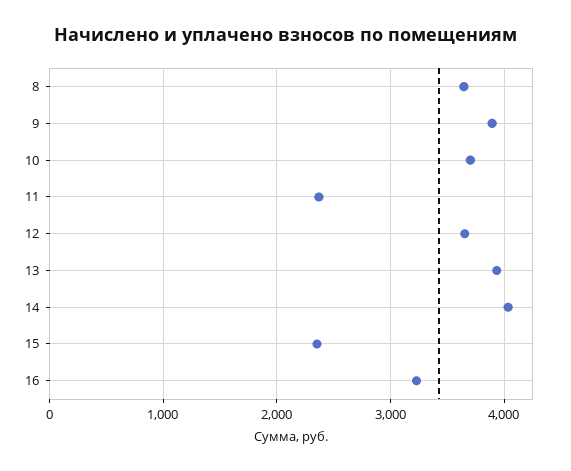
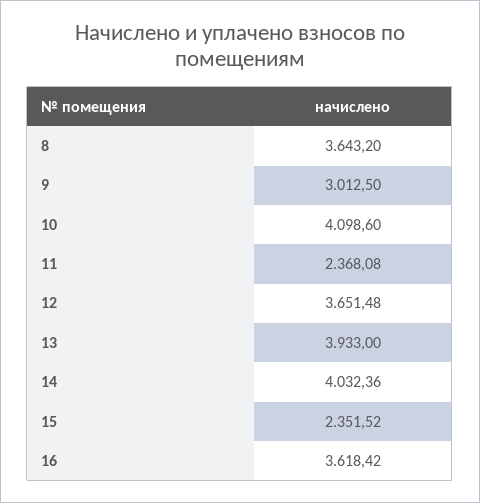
9: 3900 -> 3012.5
10: 3700 -> 4098.6
16: 3200 -> 3618.42

